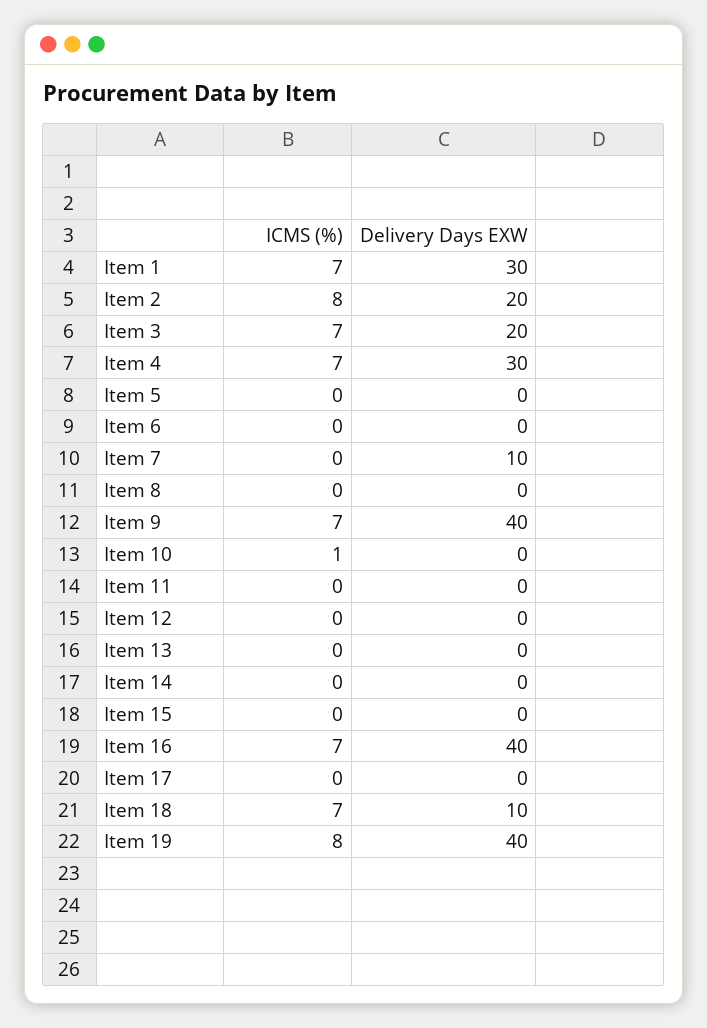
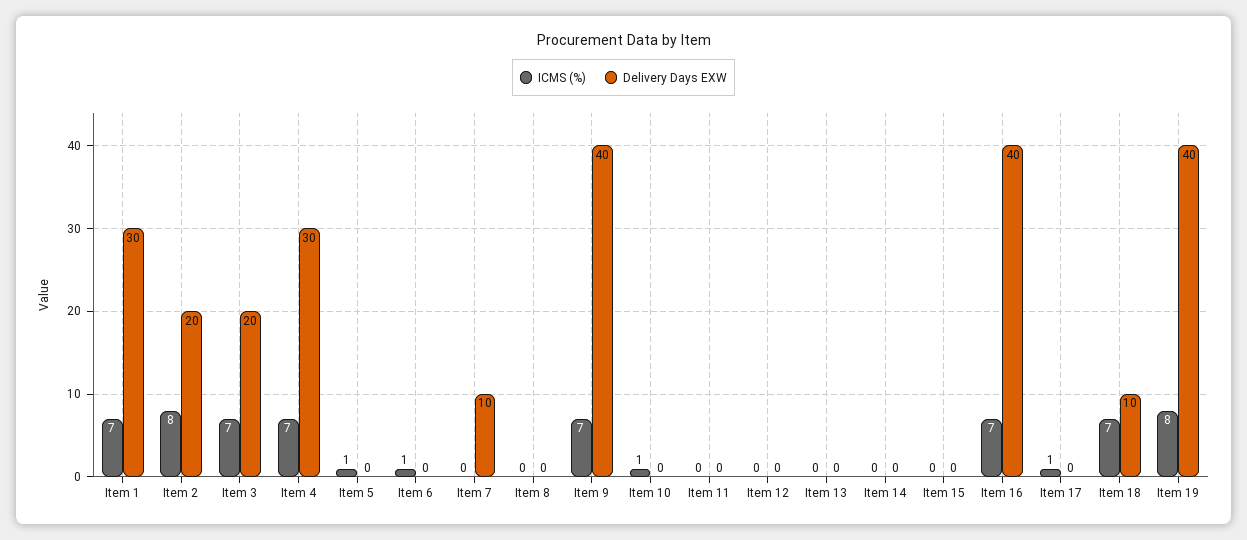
ICMS (%), Item 5: 0 -> 1
ICMS (%), Item 6: 0 -> 1
ICMS (%), Item 17: 0 -> 1

